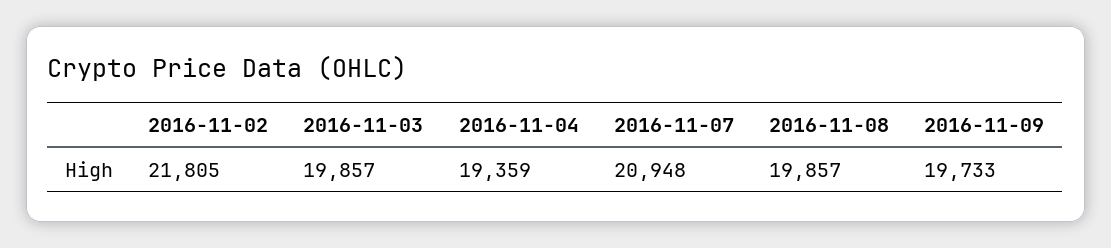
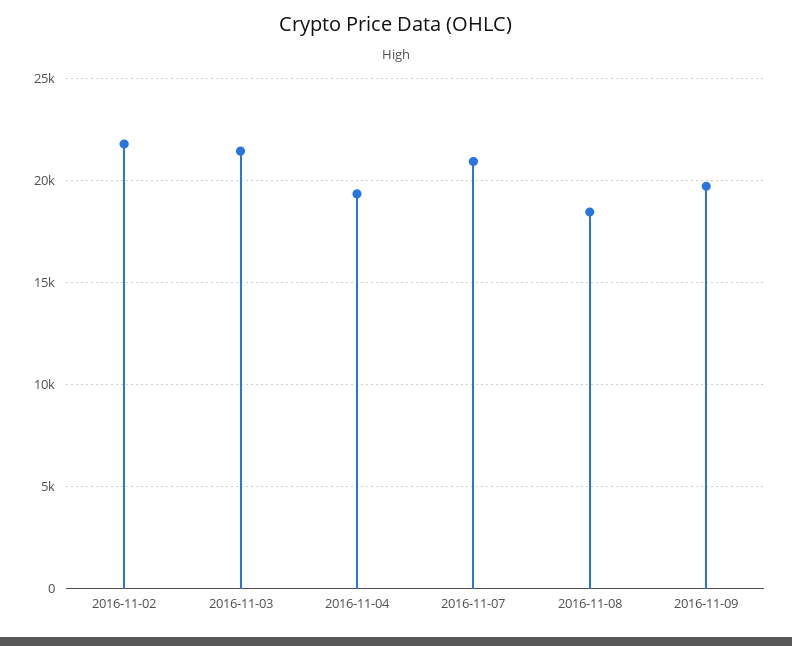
2016-11-03: 19857 -> 21500
2016-11-08: 19857 -> 18500

